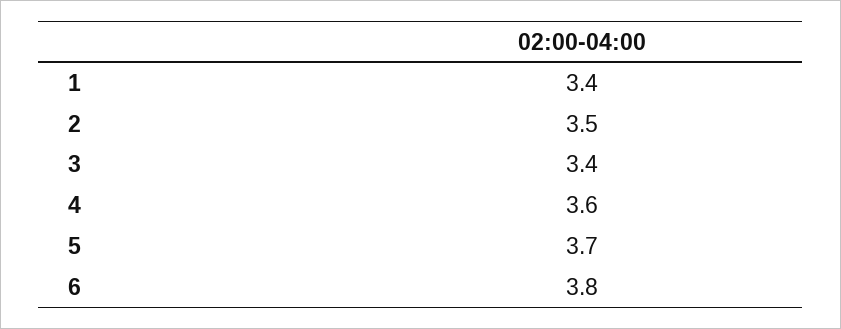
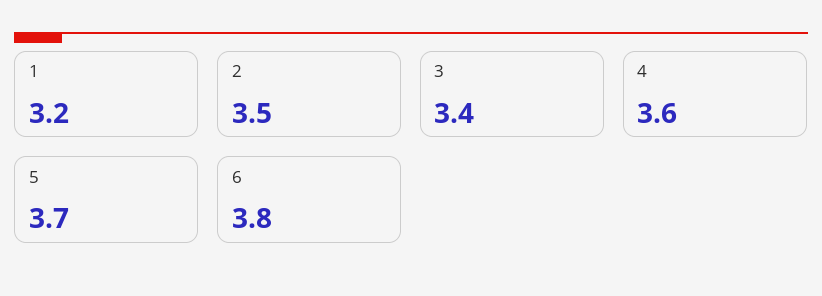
1: 3.4 -> 3.2

